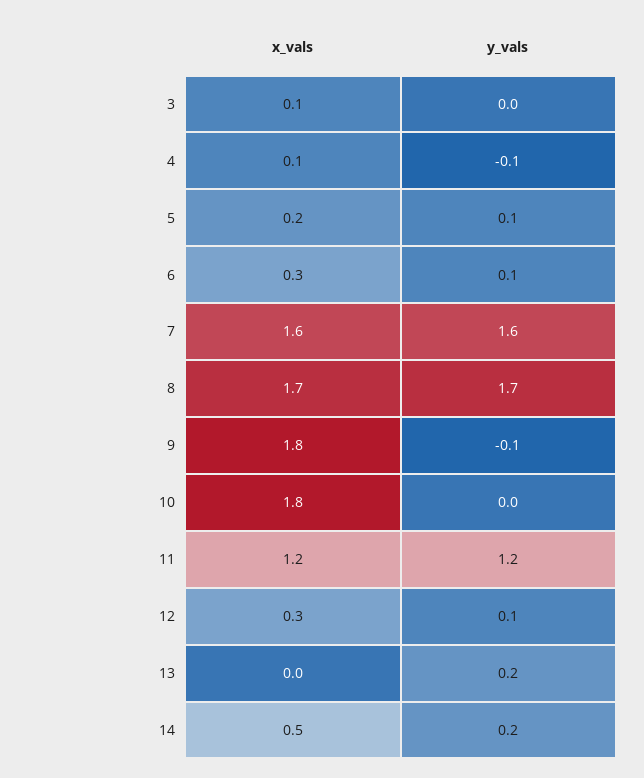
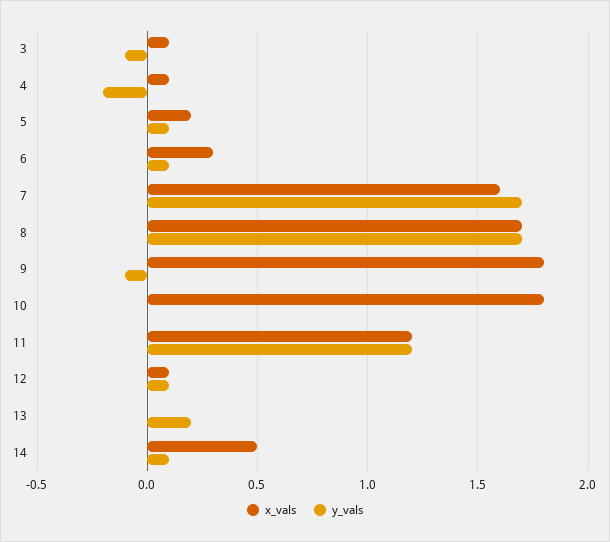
y_vals, 3: 0 -> -0.1
y_vals, 4: -0.1 -> -0.2
y_vals, 7: 1.6 -> 1.7
x_vals, 12: 0.3 -> 0.1
y_vals, 14: 0.2 -> 0.1

